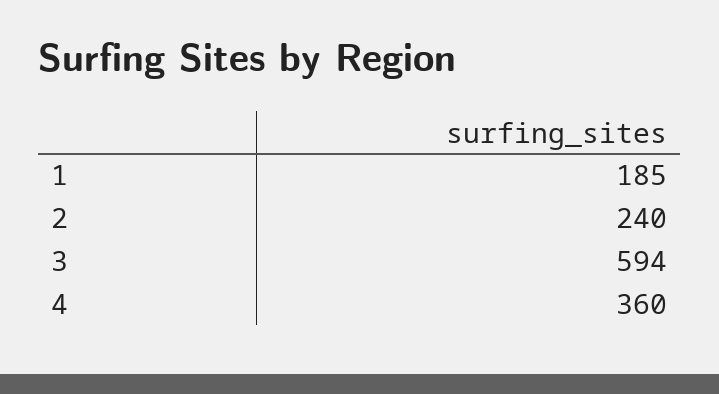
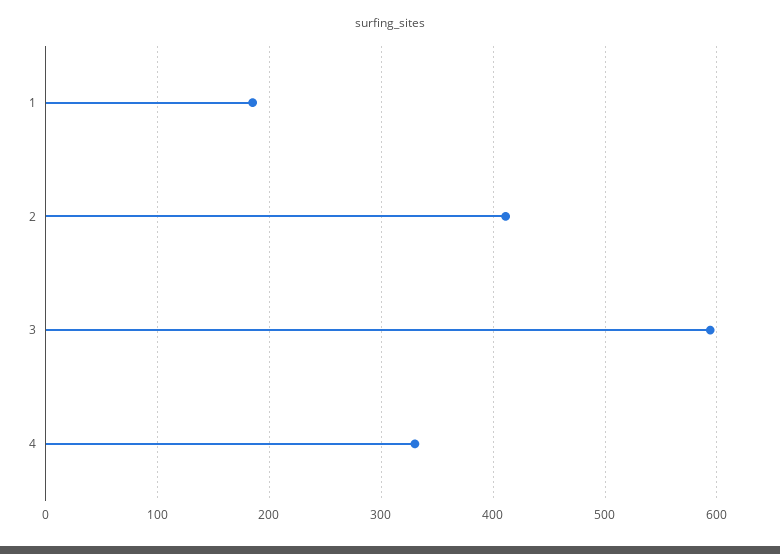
2: 240 -> 410
4: 360 -> 330

